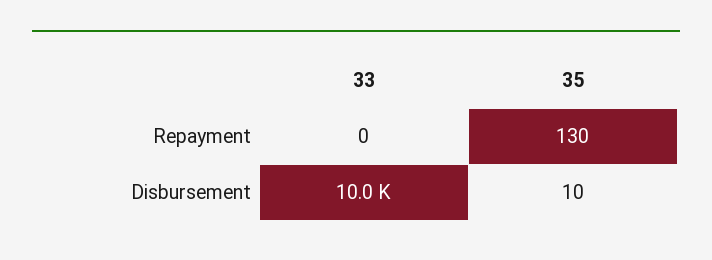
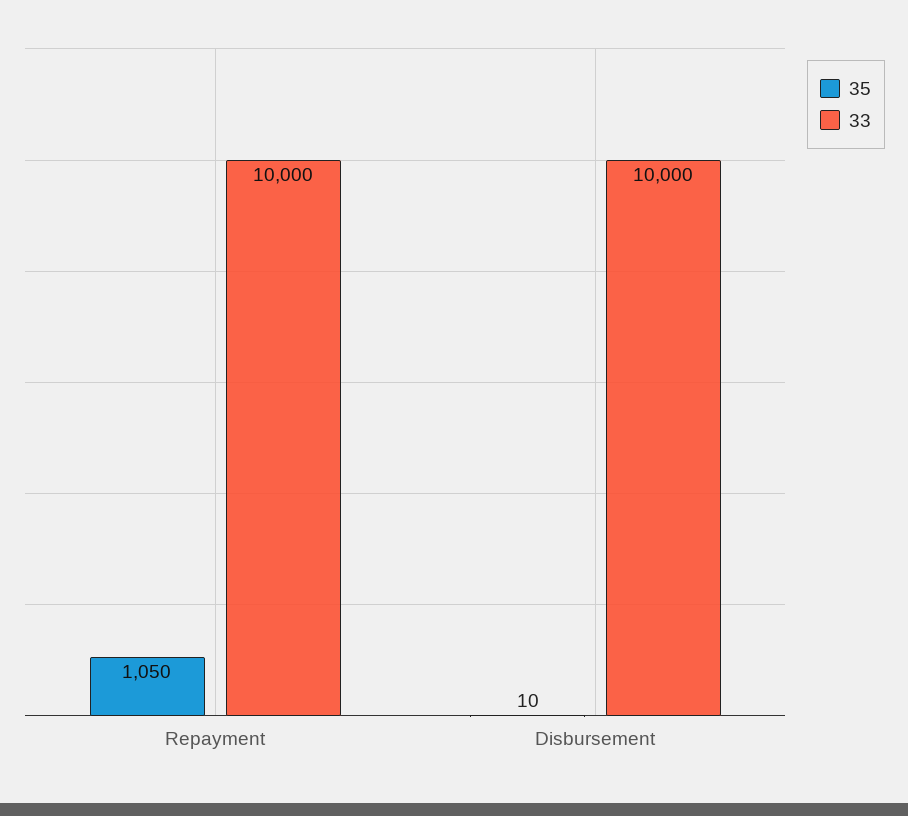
33, Repayment: 0 -> 10000
35, Repayment: 130 -> 1050

